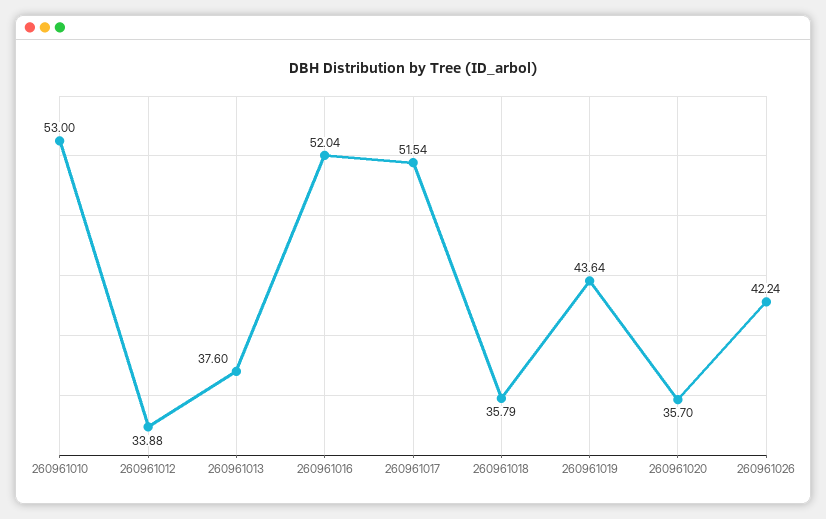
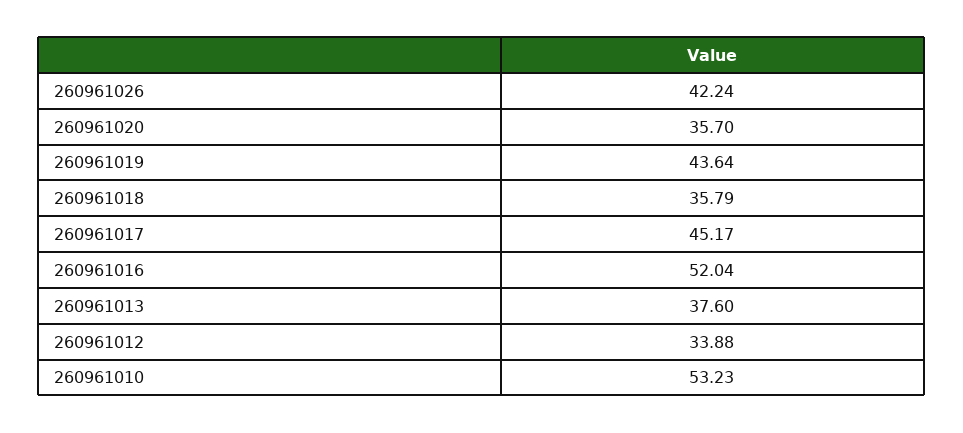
260961010: 53 -> 53.23
260961017: 51.54 -> 45.17

